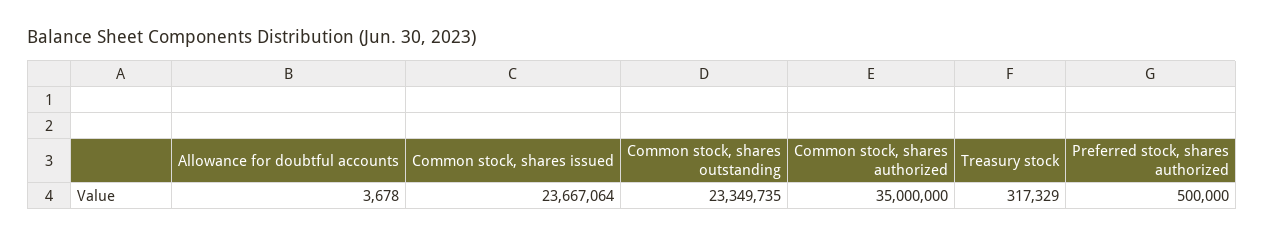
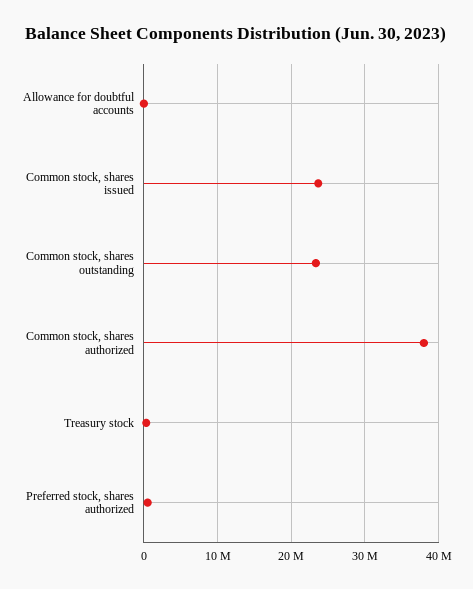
Common stock, shares authorized: 35000000 -> 38000000

